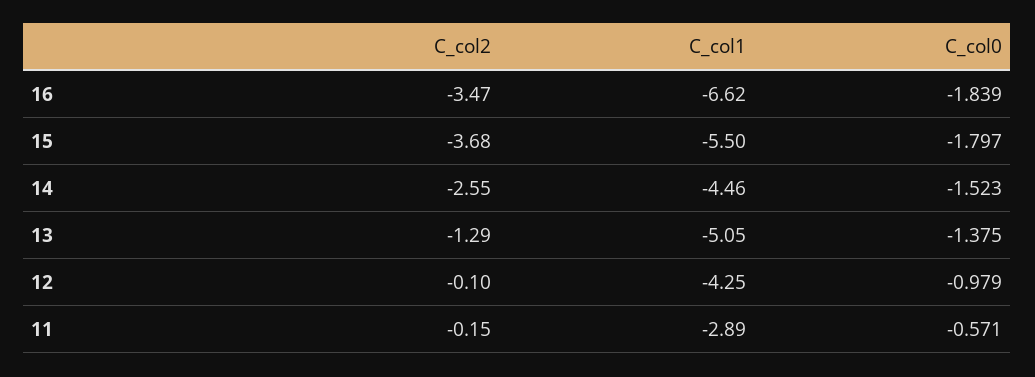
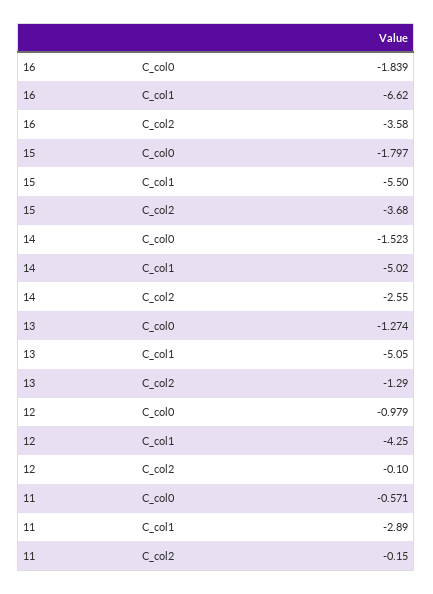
C_col2, 16: -3.47 -> -3.58
C_col1, 14: -4.46 -> -5.02
C_col0, 13: -1.375 -> -1.274

